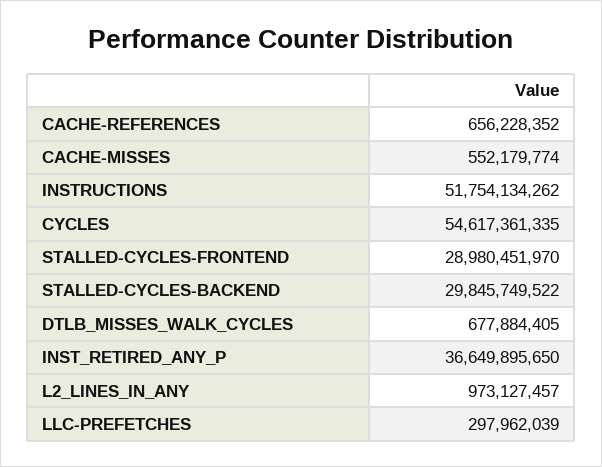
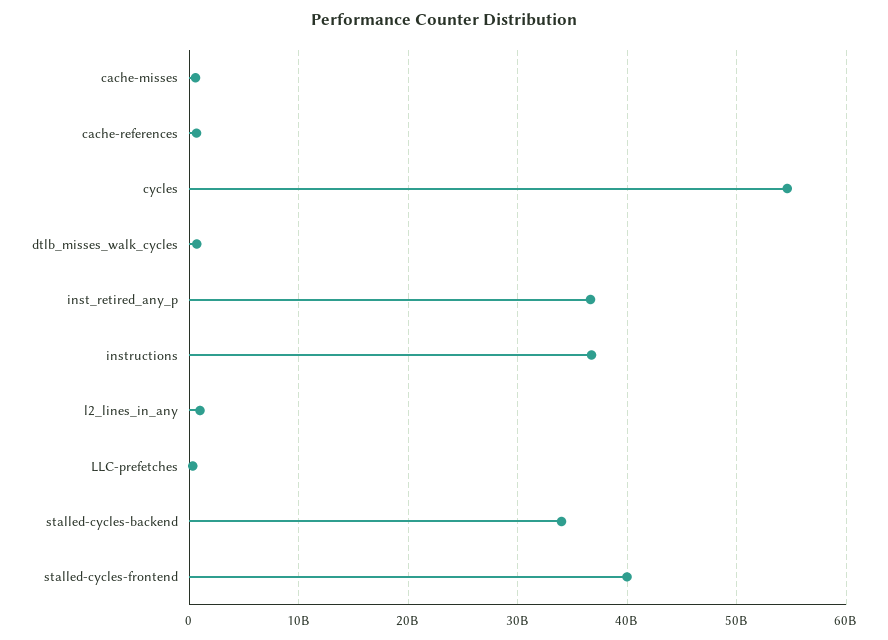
INSTRUCTIONS: 51754134262 -> 37000000000
STALLED-CYCLES-FRONTEND: 28980451970 -> 40000000000
STALLED-CYCLES-BACKEND: 29845749522 -> 34000000000

